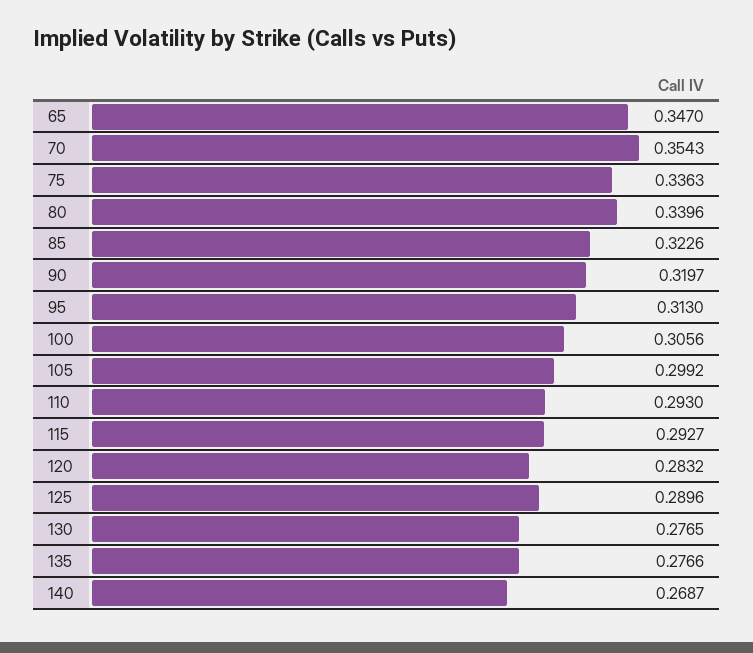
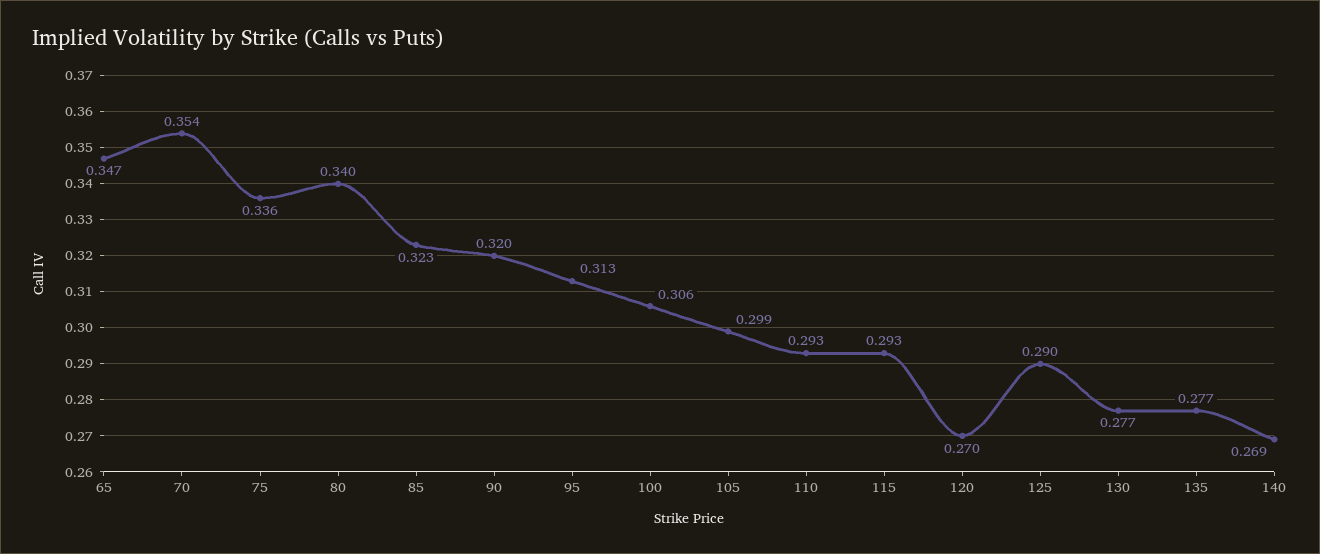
120: 0.2832 -> 0.27

